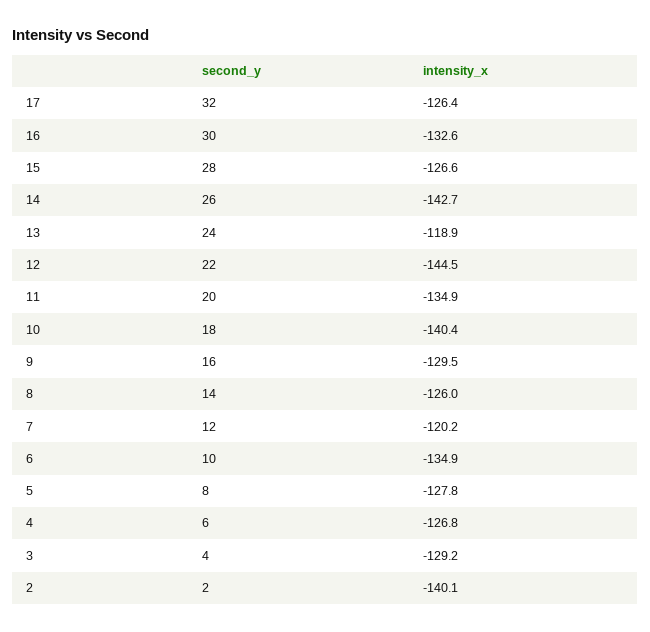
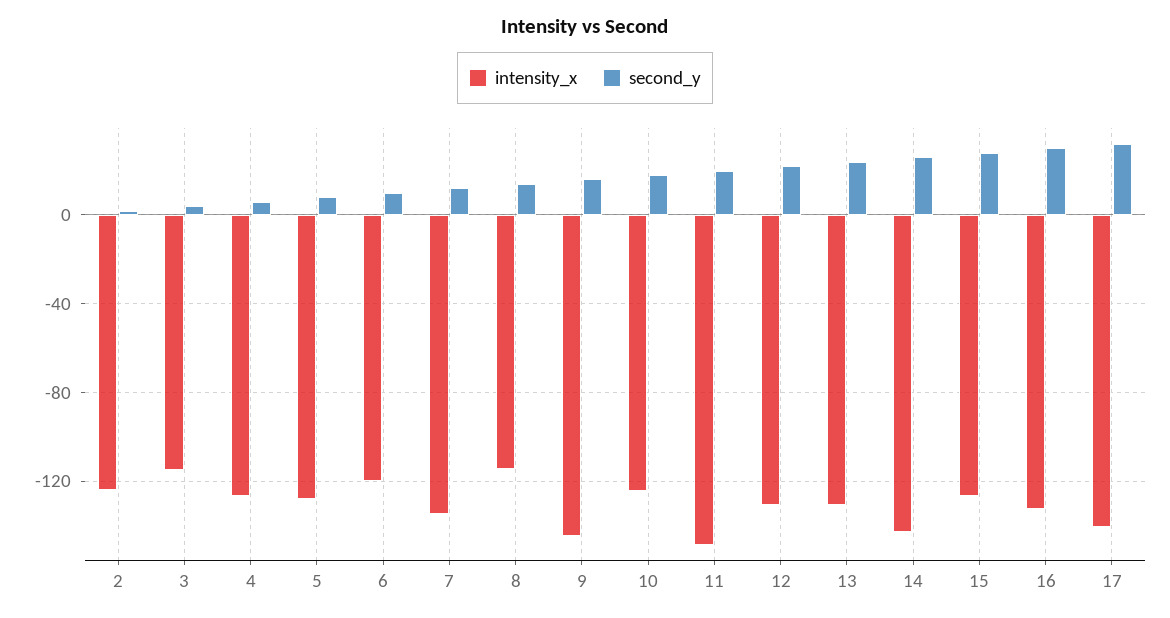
intensity_x, 17: -126.4 -> -140
intensity_x, 13: -118.9 -> -130
intensity_x, 12: -144.5 -> -130
intensity_x, 11: -134.9 -> -150
intensity_x, 10: -140.4 -> -125
intensity_x, 9: -129.5 -> -145
intensity_x, 8: -126 -> -115
intensity_x, 7: -120.2 -> -135
intensity_x, 6: -134.9 -> -120
intensity_x, 3: -129.2 -> -115
intensity_x, 2: -140.1 -> -125

